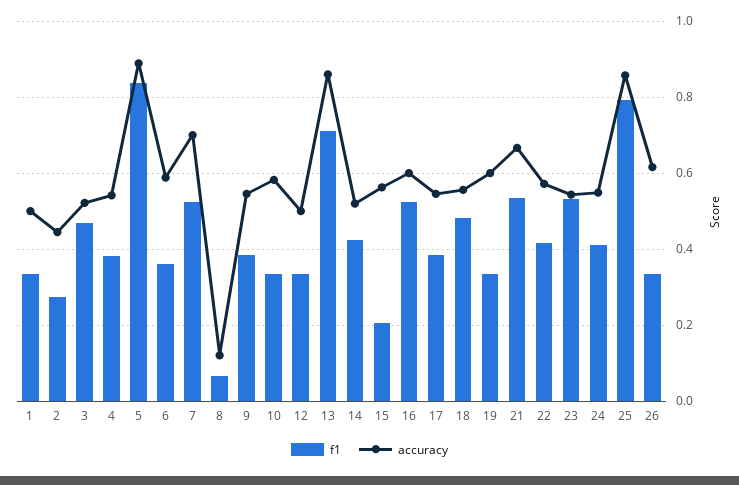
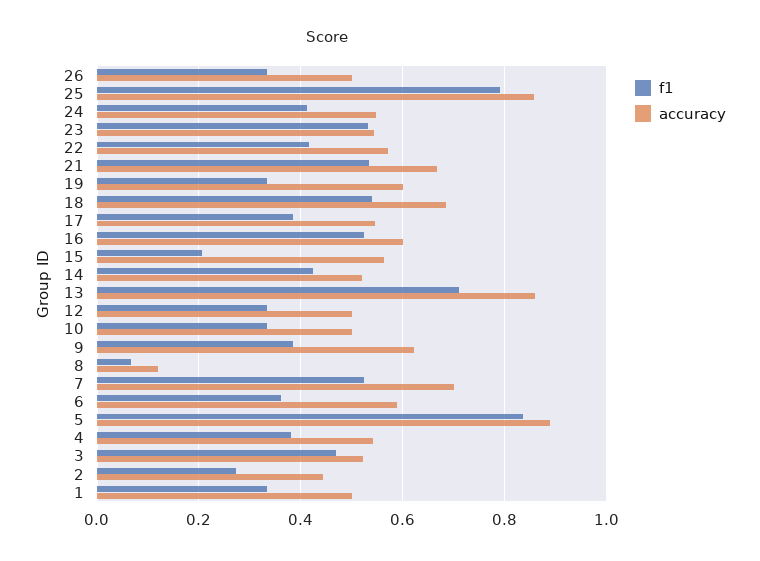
accuracy, 9: 0.54 -> 0.62
accuracy, 10: 0.58 -> 0.5
f1, 18: 0.48 -> 0.54
accuracy, 18: 0.56 -> 0.68
accuracy, 26: 0.62 -> 0.5

